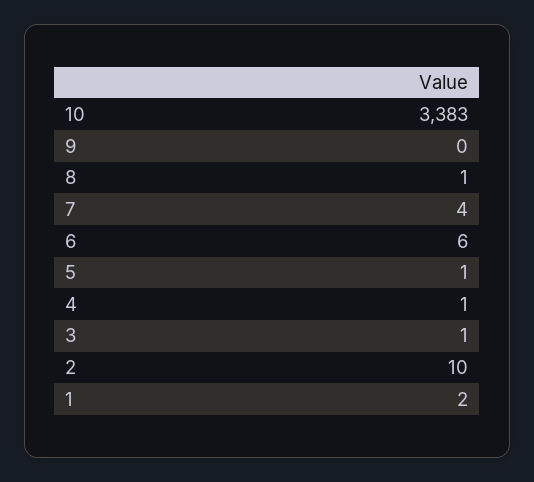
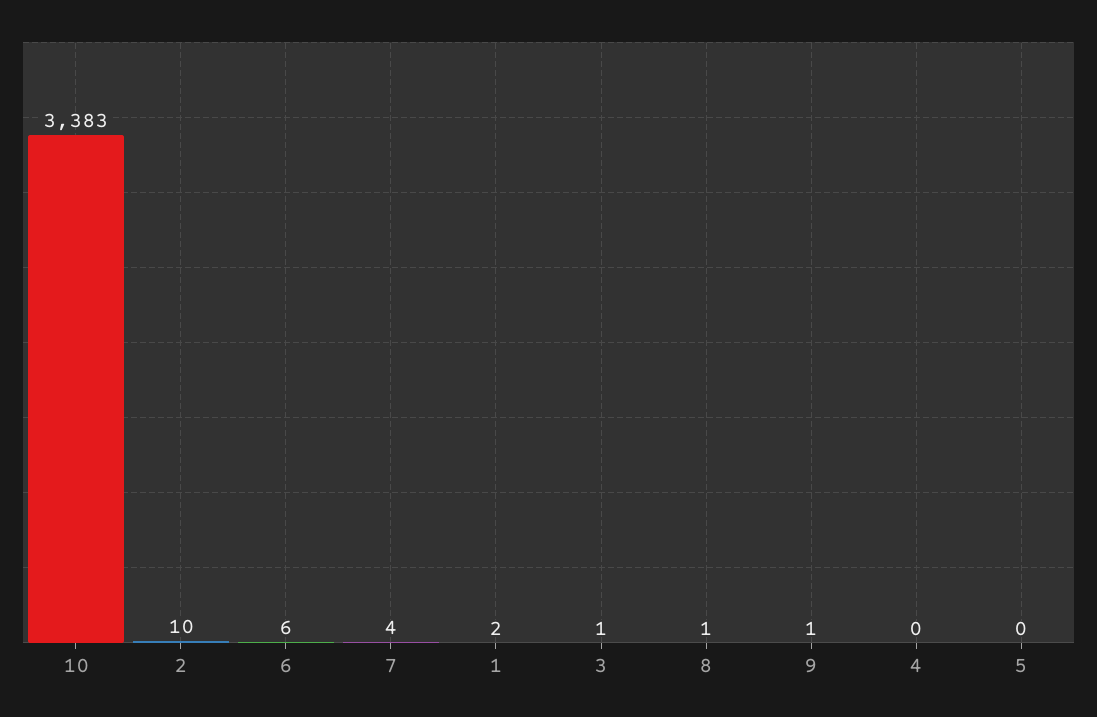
9: 0 -> 1
5: 1 -> 0
4: 1 -> 0

